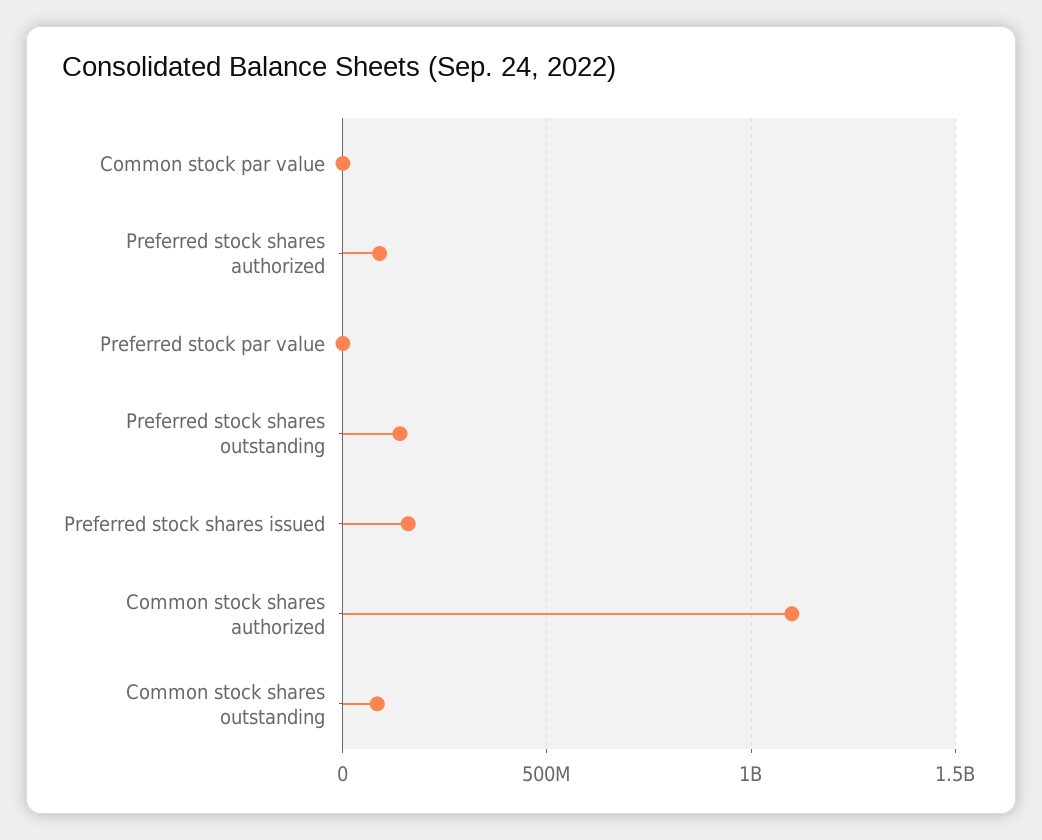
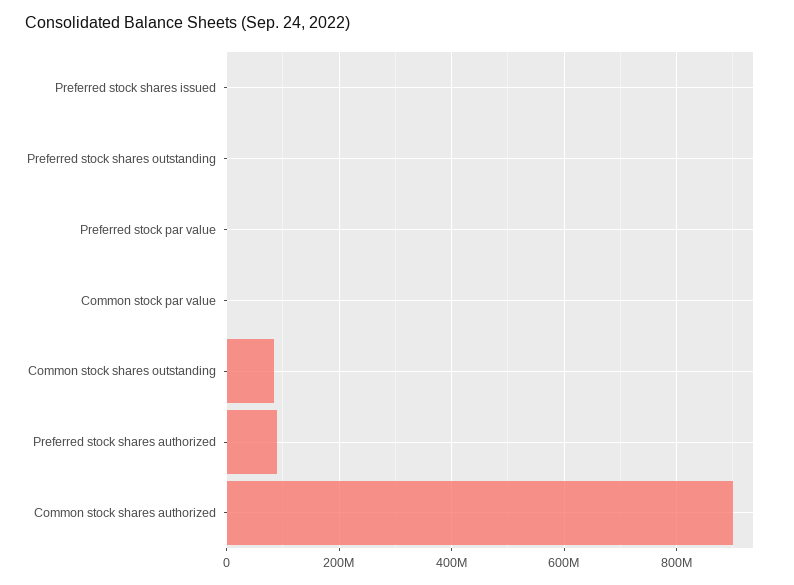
Preferred stock shares outstanding: 150000000 -> 0
Preferred stock shares issued: 150000000 -> 0
Common stock shares authorized: 1100000000 -> 900000000

